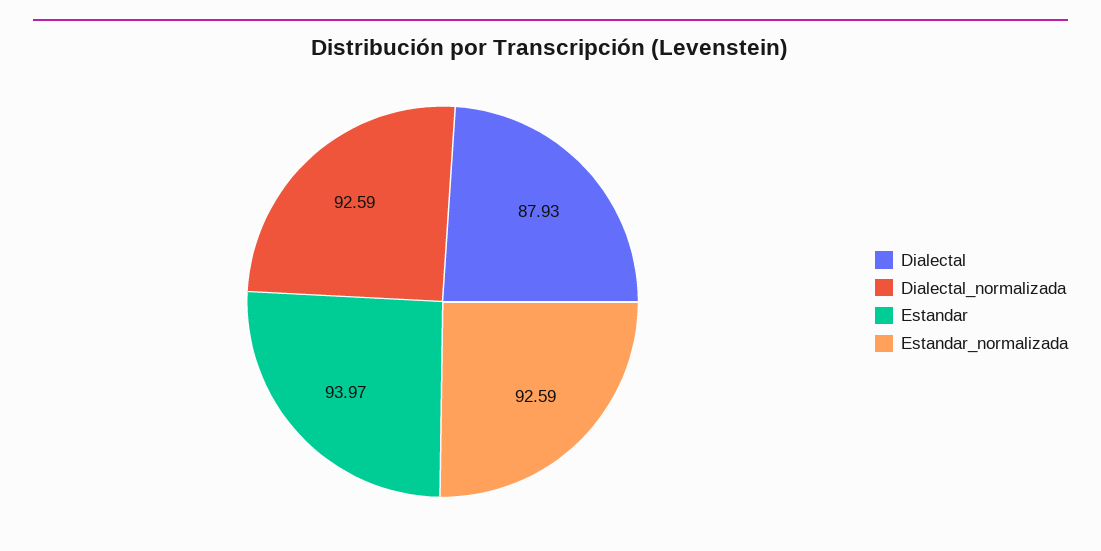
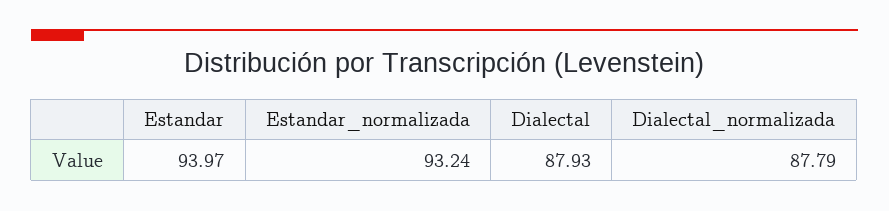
Dialectal_normalizada: 92.59 -> 87.79
Estandar_normalizada: 92.59 -> 93.24

